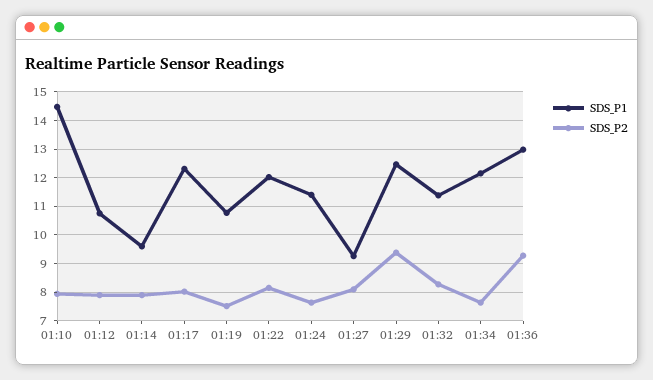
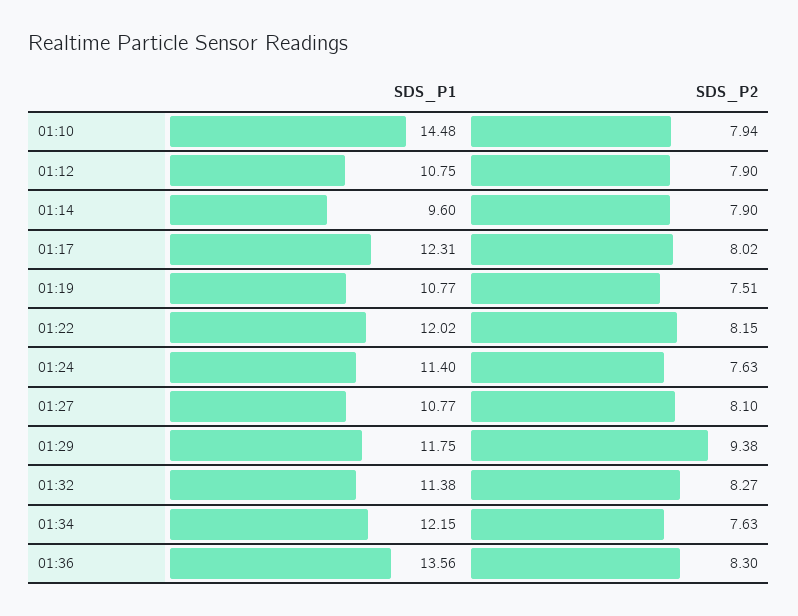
SDS_P1, 01:27: 9.25 -> 10.77
SDS_P1, 01:29: 12.5 -> 11.75
SDS_P1, 01:36: 13 -> 13.56
SDS_P2, 01:36: 9.25 -> 8.3

